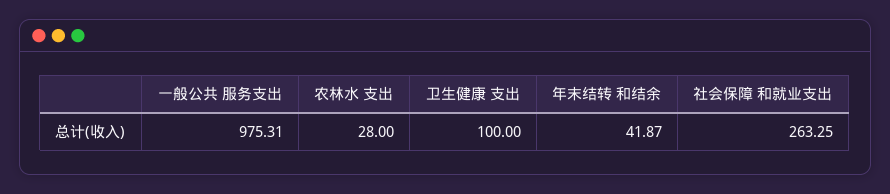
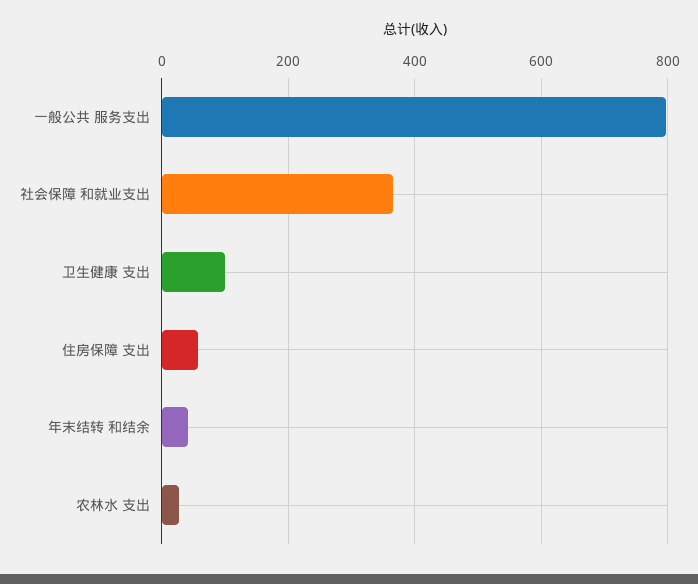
一般公共 服务支出: 975.31 -> 800
社会保障 和就业支出: 263.25 -> 360
住房保障 支出: none -> 60

